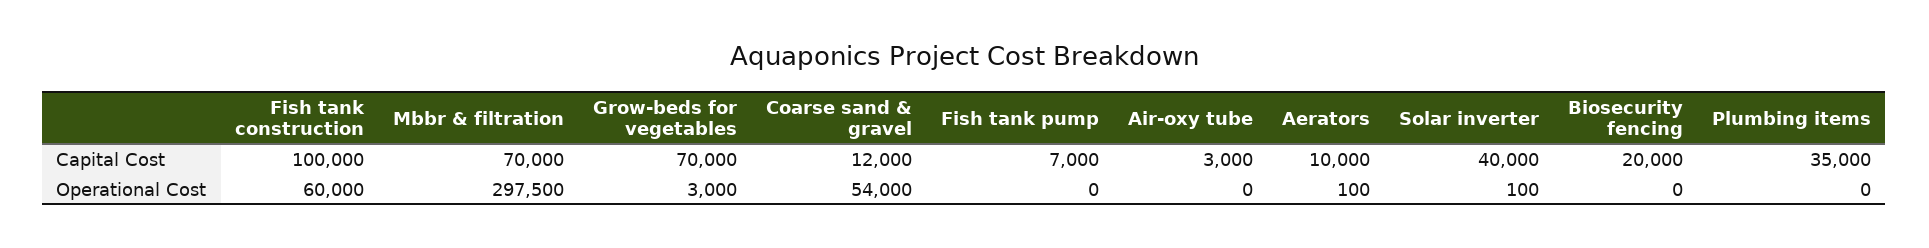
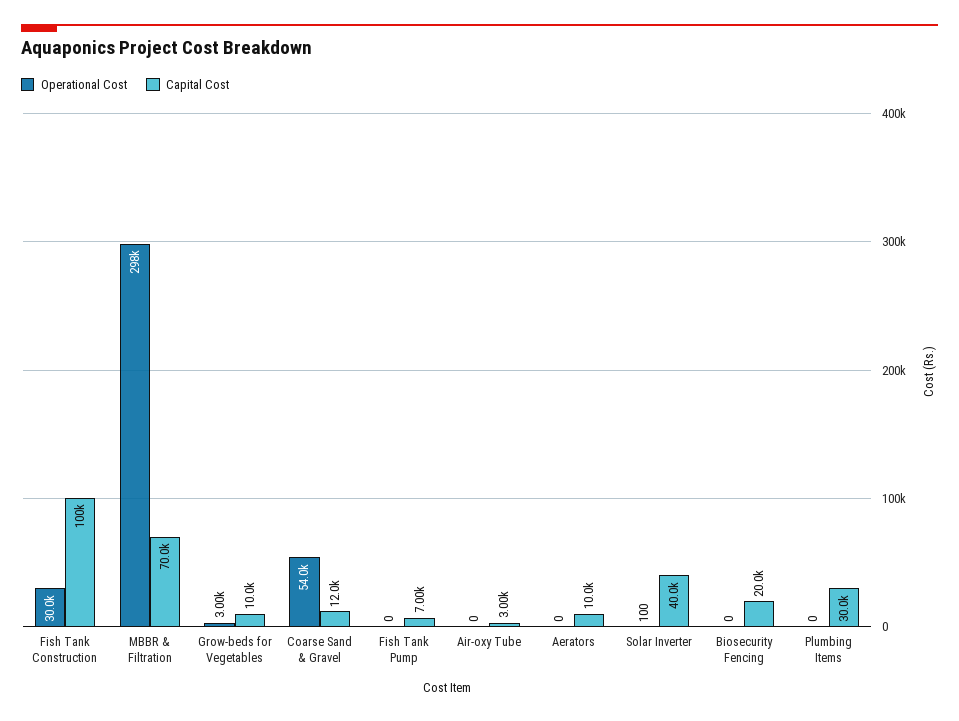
Capital Cost, Grow-beds for vegetables: 70000 -> 10000
Capital Cost, Plumbing items: 35000 -> 30000
Operational Cost, Fish tank construction: 60000 -> 30000
Operational Cost, Aerators: 100 -> 0

